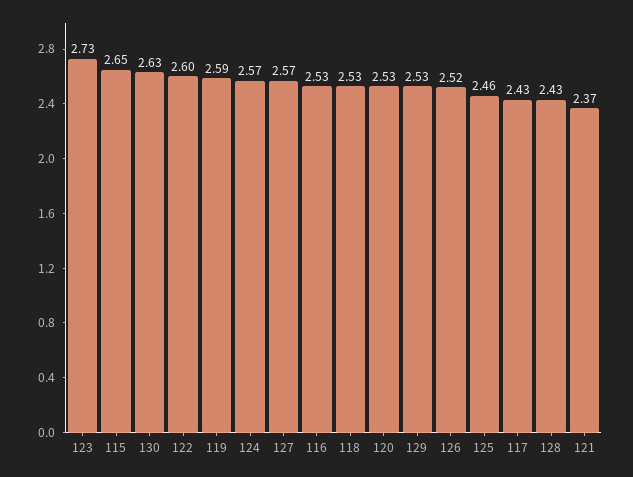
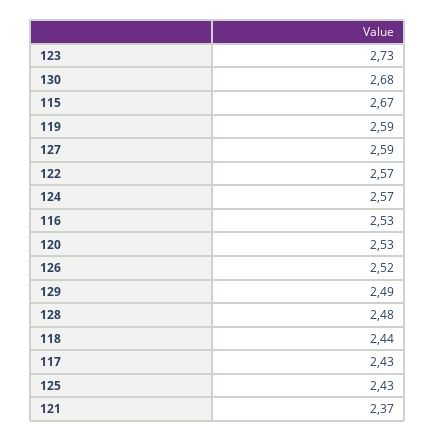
115: 2.65 -> 2.67
130: 2.63 -> 2.68
122: 2.6 -> 2.57
127: 2.57 -> 2.59
118: 2.53 -> 2.44
129: 2.53 -> 2.49
125: 2.46 -> 2.43
128: 2.43 -> 2.48

